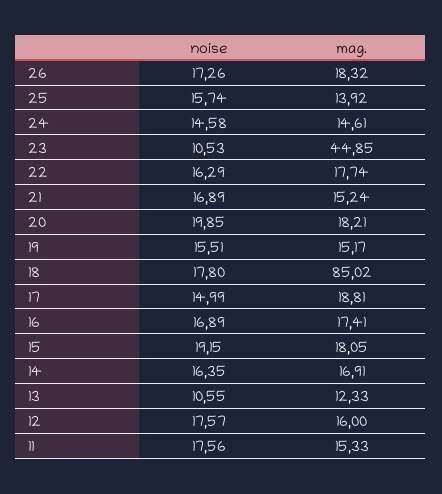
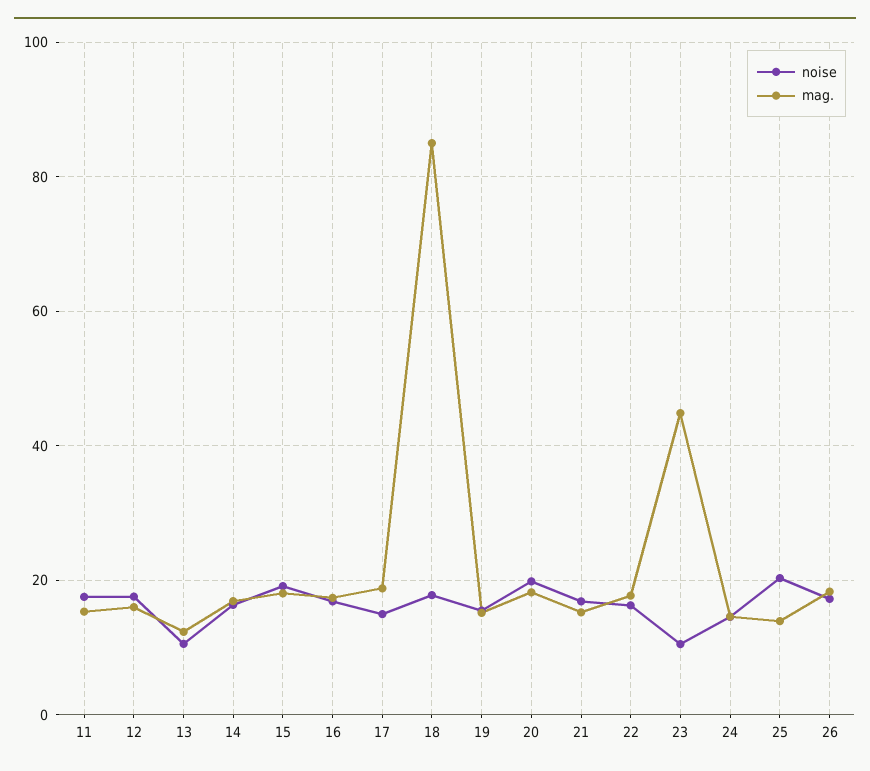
noise, 25: 15.74 -> 20

